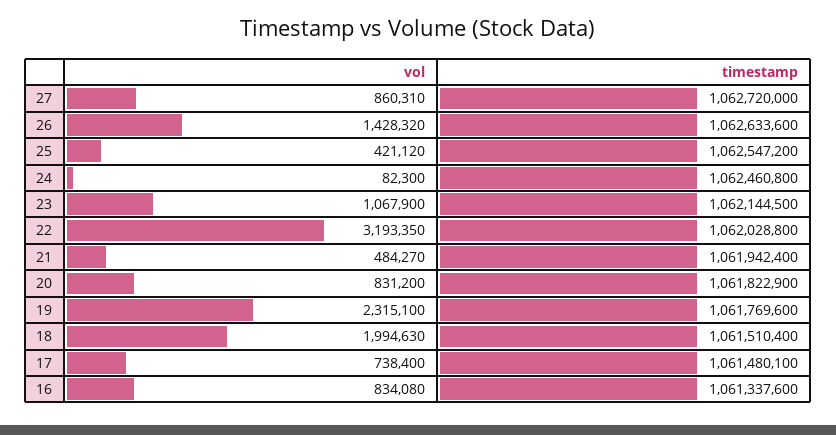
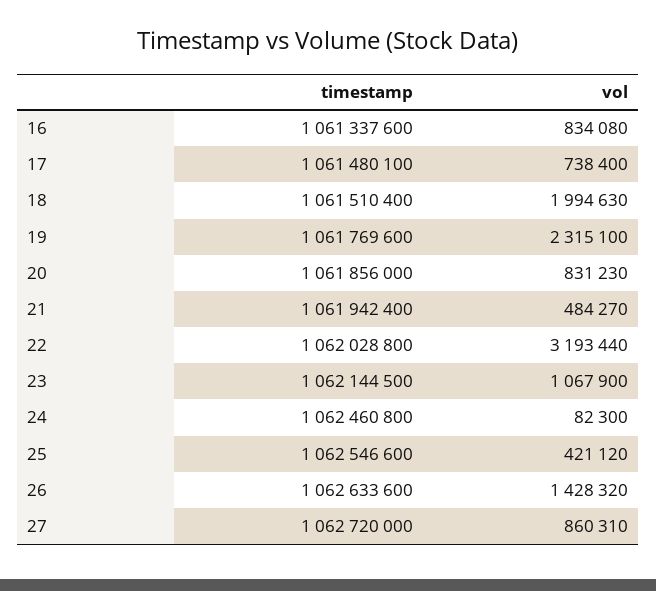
timestamp, 25: 1062547200 -> 1062546600
vol, 22: 3193350 -> 3193440
vol, 20: 831200 -> 831230
timestamp, 20: 1061822900 -> 1061856000

